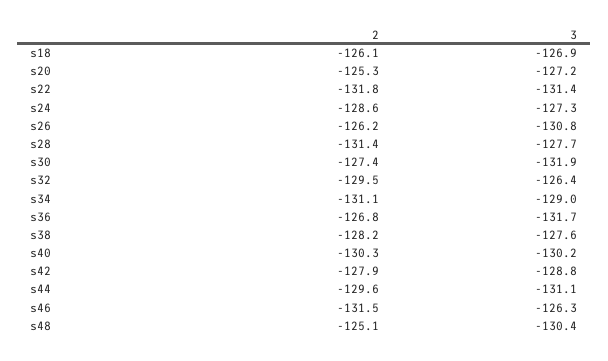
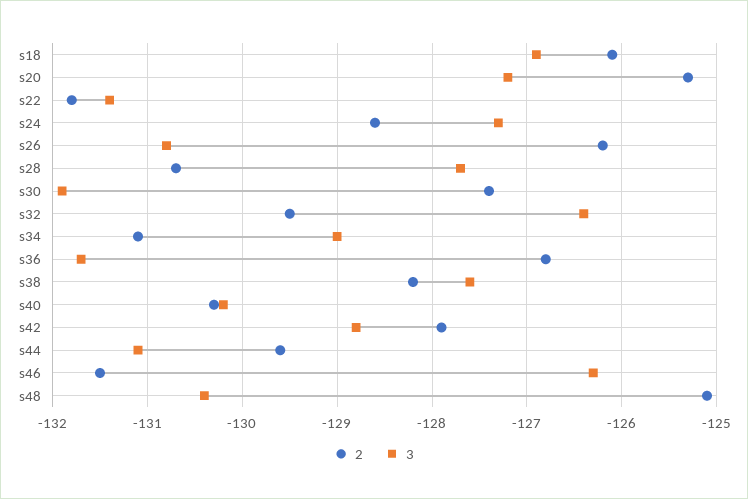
2, s28: -131.4 -> -130.7

